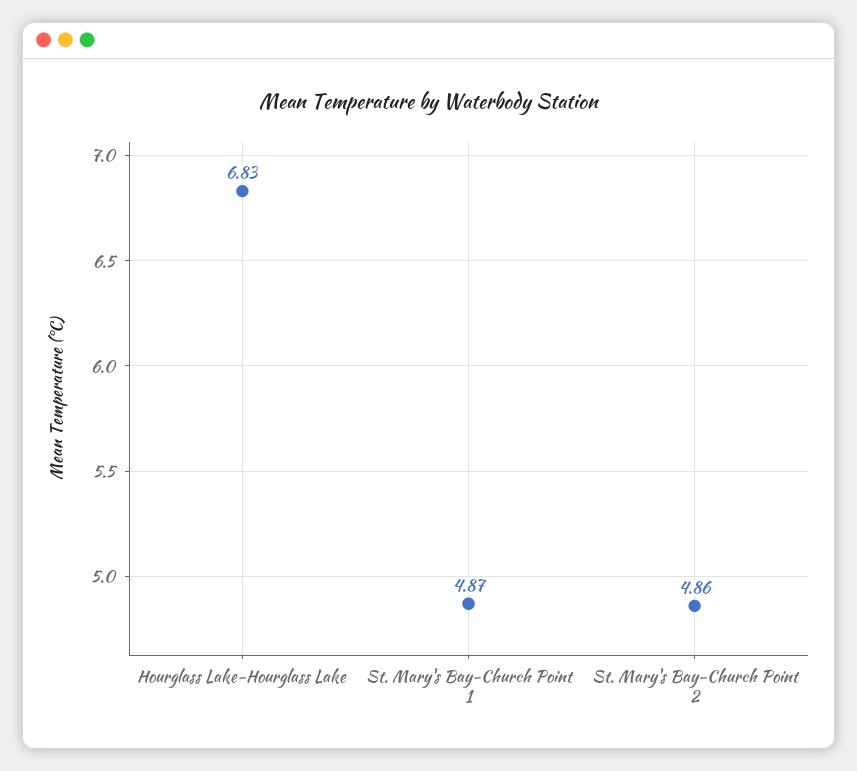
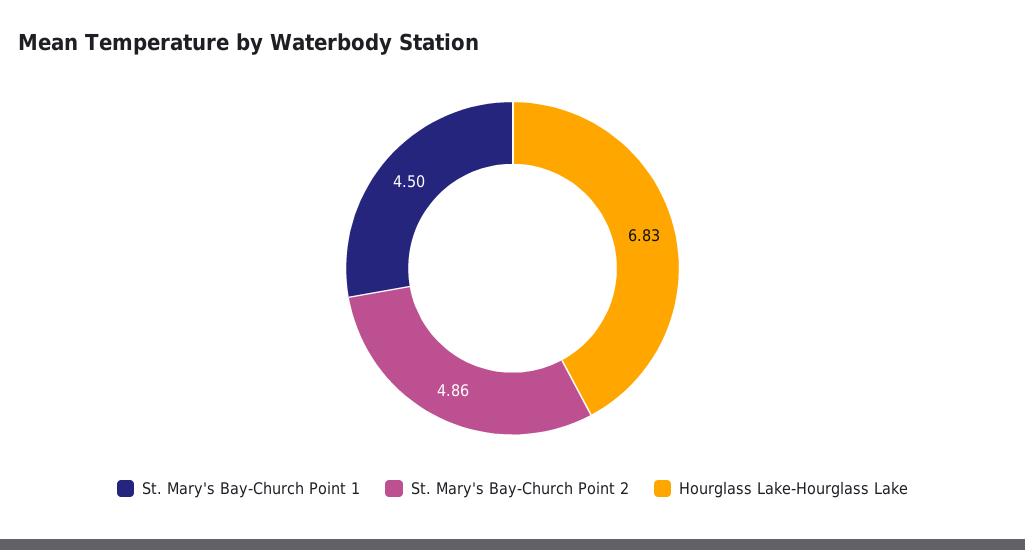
St. Mary's Bay-Church Point 1: 4.87 -> 4.5

